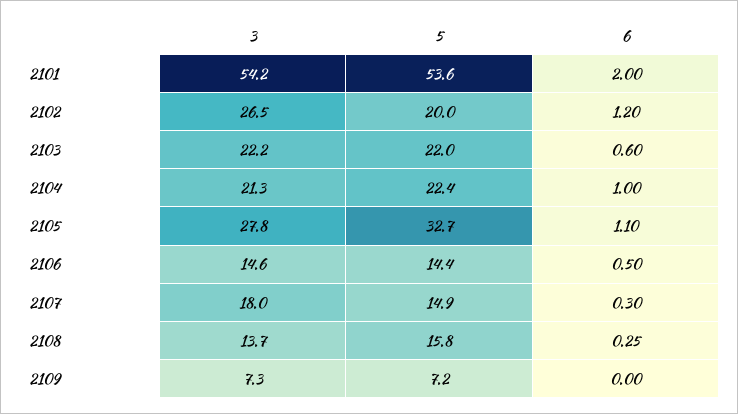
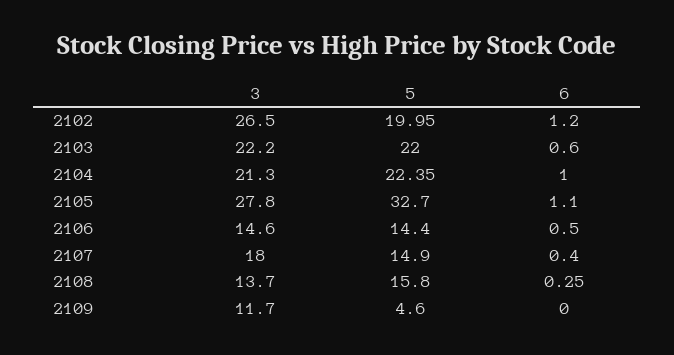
3, 2101: 54.2 -> none
5, 2101: 53.6 -> none
6, 2101: 2 -> none
6, 2107: 0.3 -> 0.4
3, 2109: 7.3 -> 11.7
5, 2109: 7.2 -> 4.6

